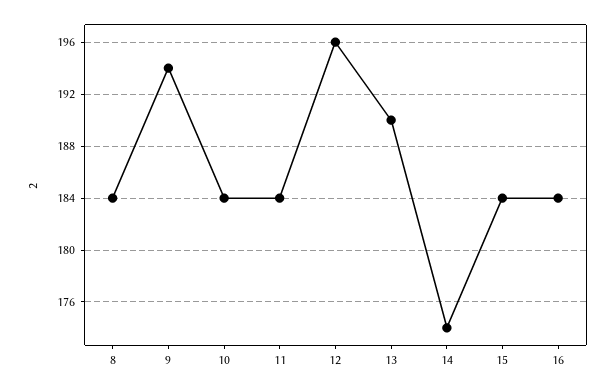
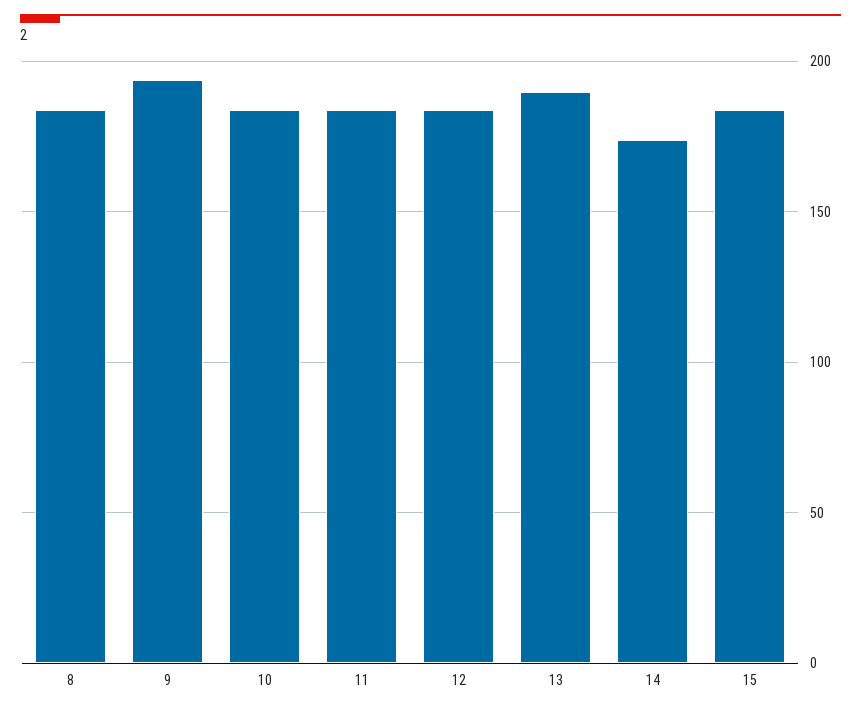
12: 196 -> 185
16: 184 -> none

